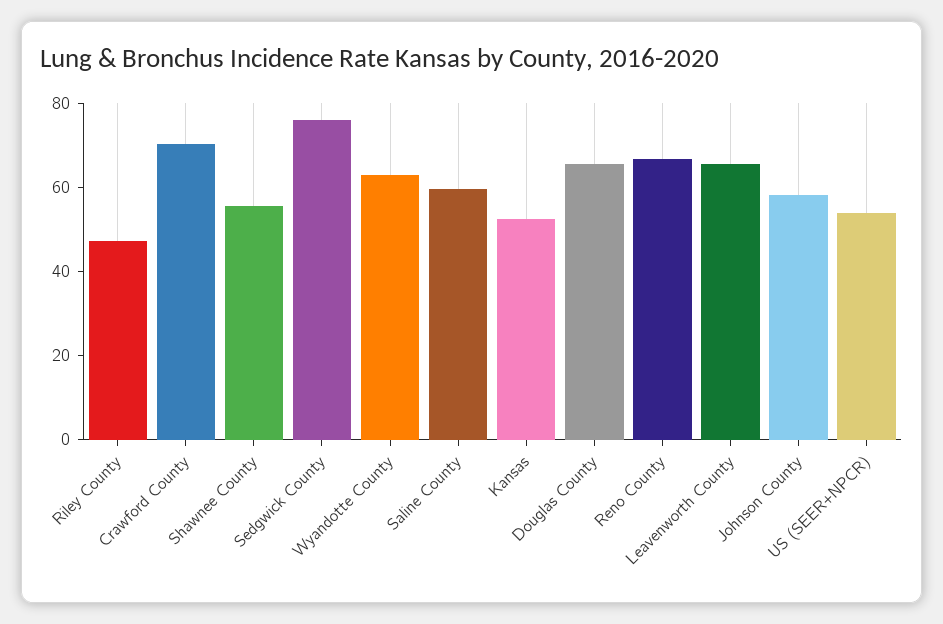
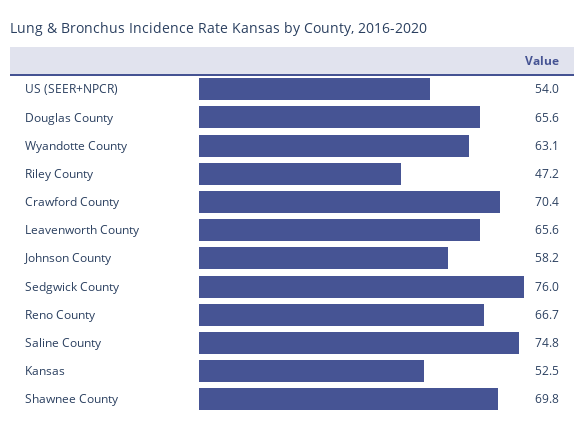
Shawnee County: 55 -> 69.8
Saline County: 60 -> 74.8

